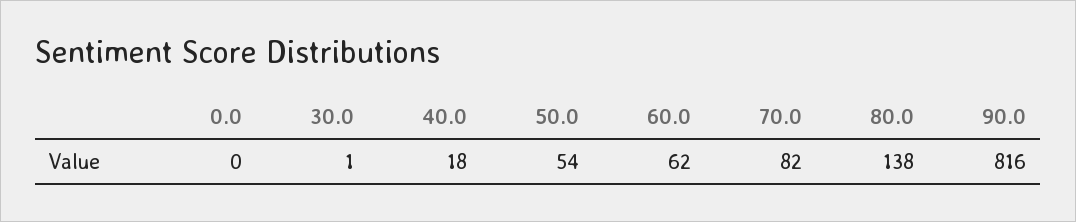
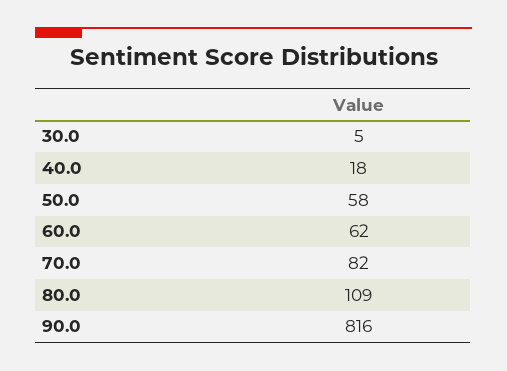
0.0: 0 -> none
30.0: 1 -> 5
50.0: 54 -> 58
80.0: 138 -> 109

